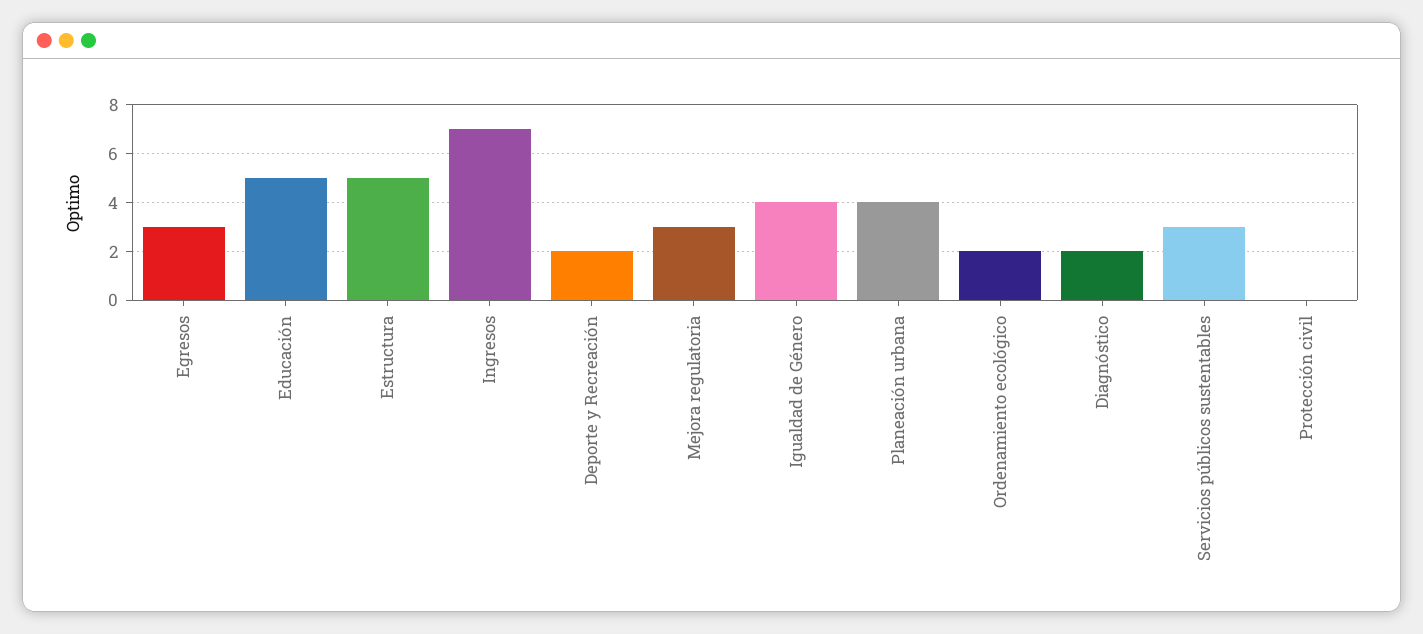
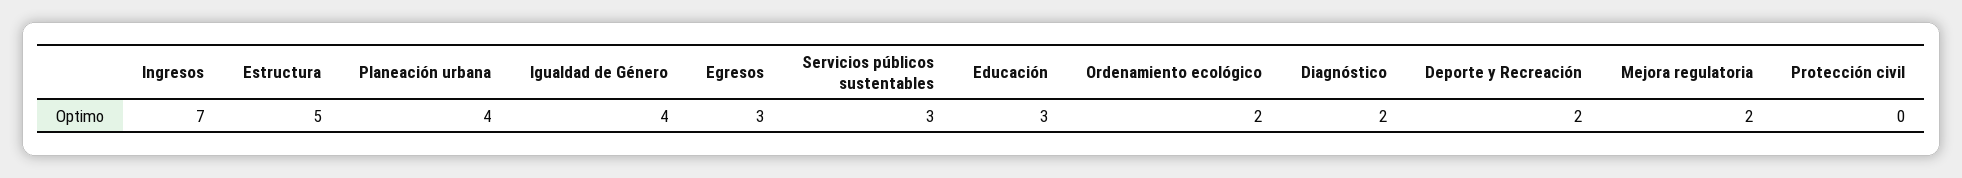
Educación: 5 -> 3
Mejora regulatoria: 3 -> 2

